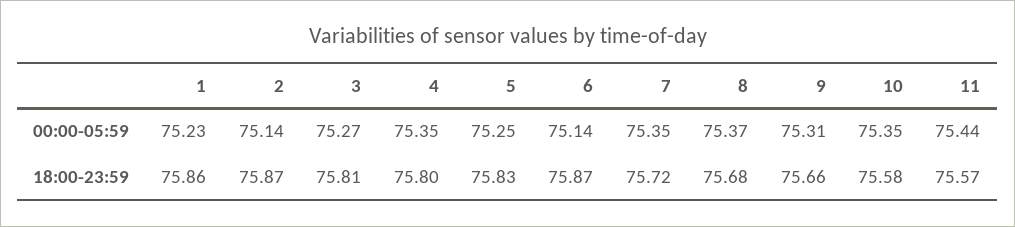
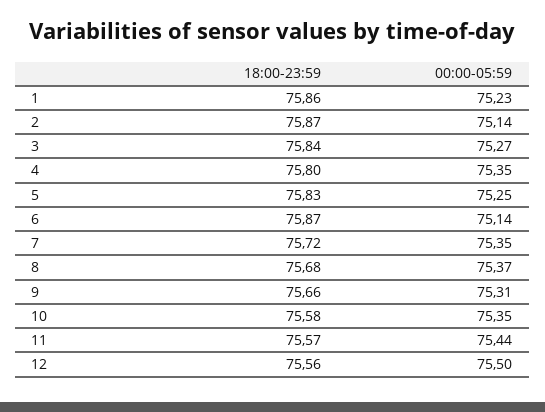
3, 18:00-23:59: 75.81 -> 75.84
12, 18:00-23:59: none -> 75.56
12, 00:00-05:59: none -> 75.5

